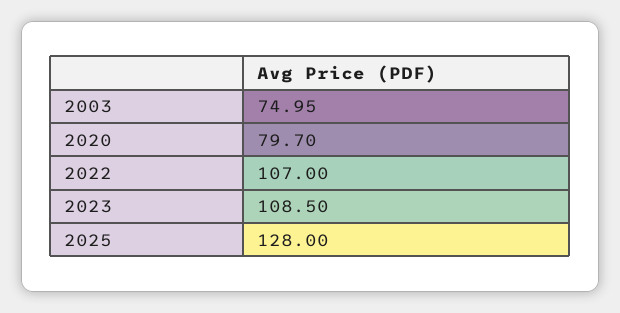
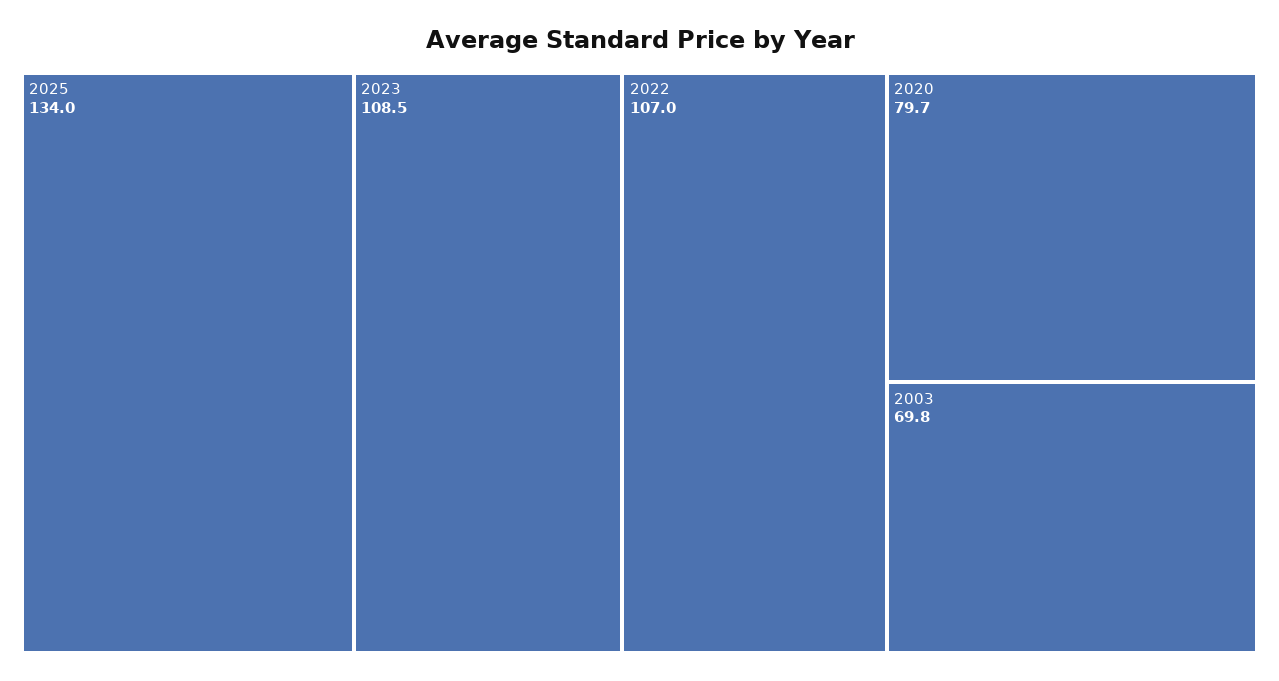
2003: 74.95 -> 69.8
2025: 128 -> 134

